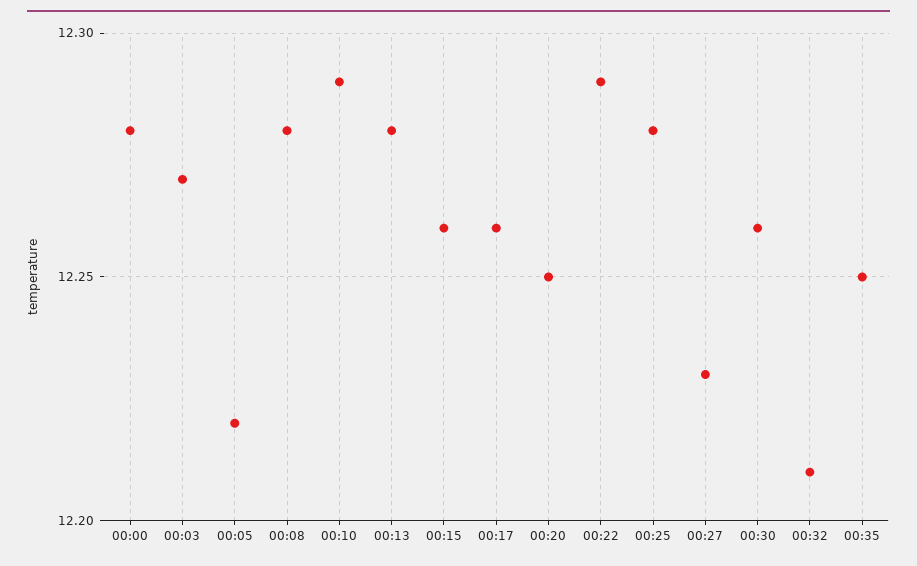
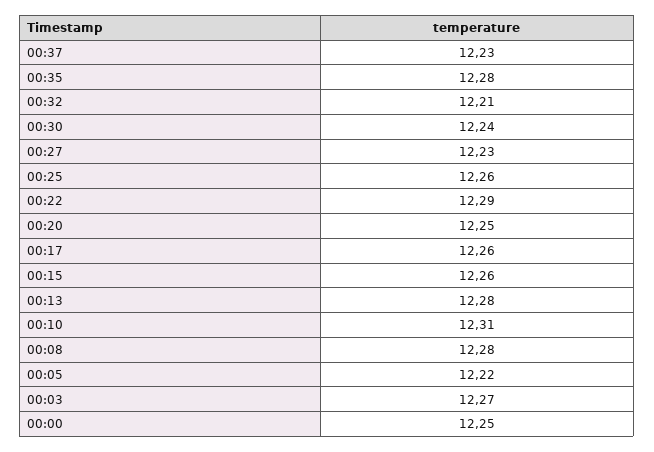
00:00: 12.28 -> 12.25
00:10: 12.29 -> 12.31
00:25: 12.28 -> 12.26
00:30: 12.26 -> 12.24
00:35: 12.25 -> 12.28
00:37: none -> 12.23

